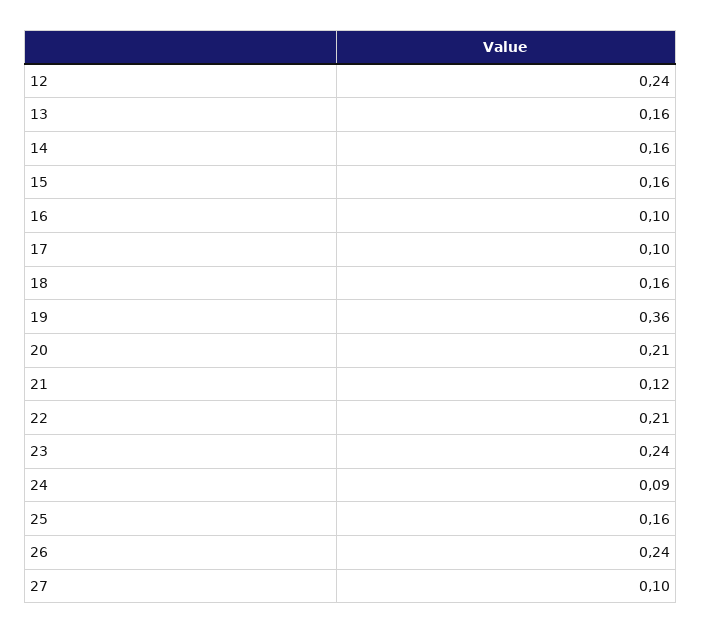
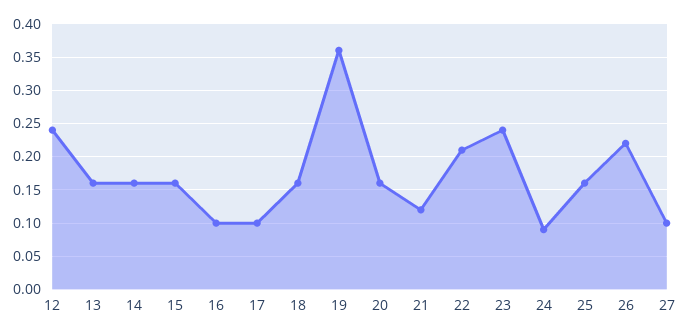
20: 0.21 -> 0.16
26: 0.24 -> 0.22

